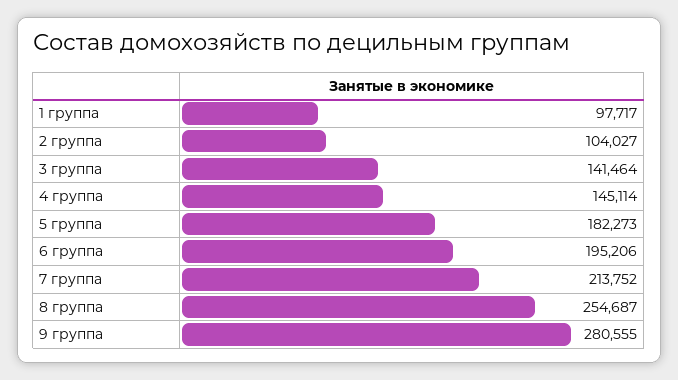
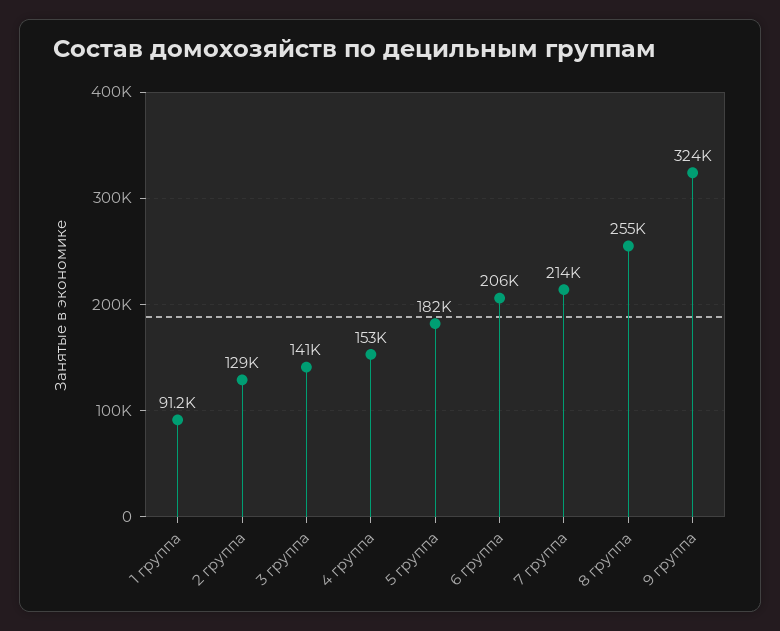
1 группа: 97717 -> 91200
2 группа: 104027 -> 129000
4 группа: 145114 -> 153000
6 группа: 195206 -> 206000
9 группа: 280555 -> 324000

